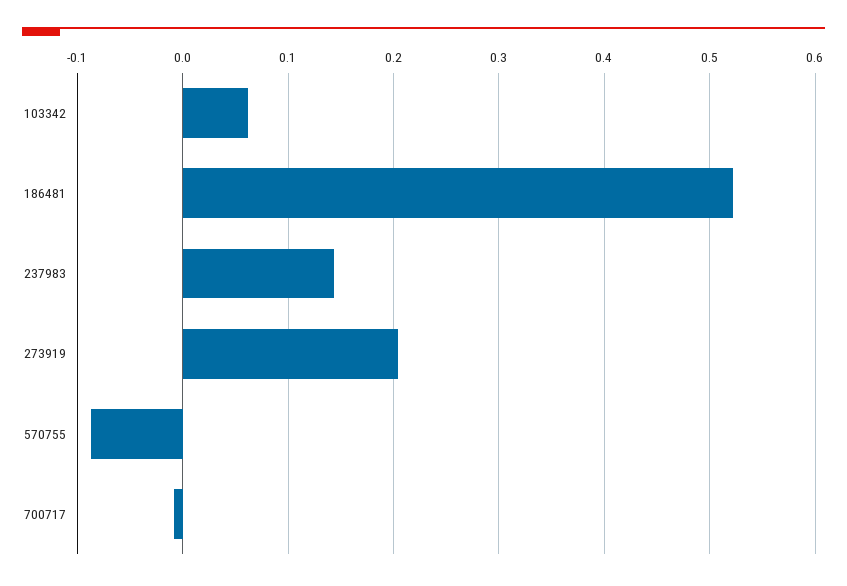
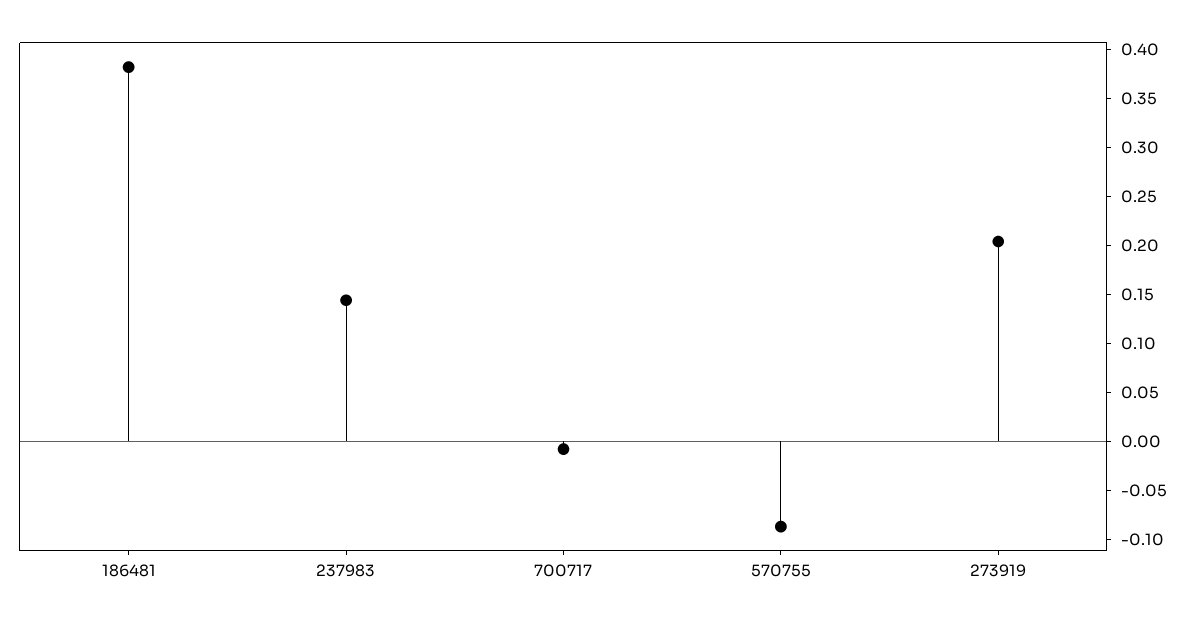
103342: 0.06 -> none
186481: 0.52 -> 0.38

